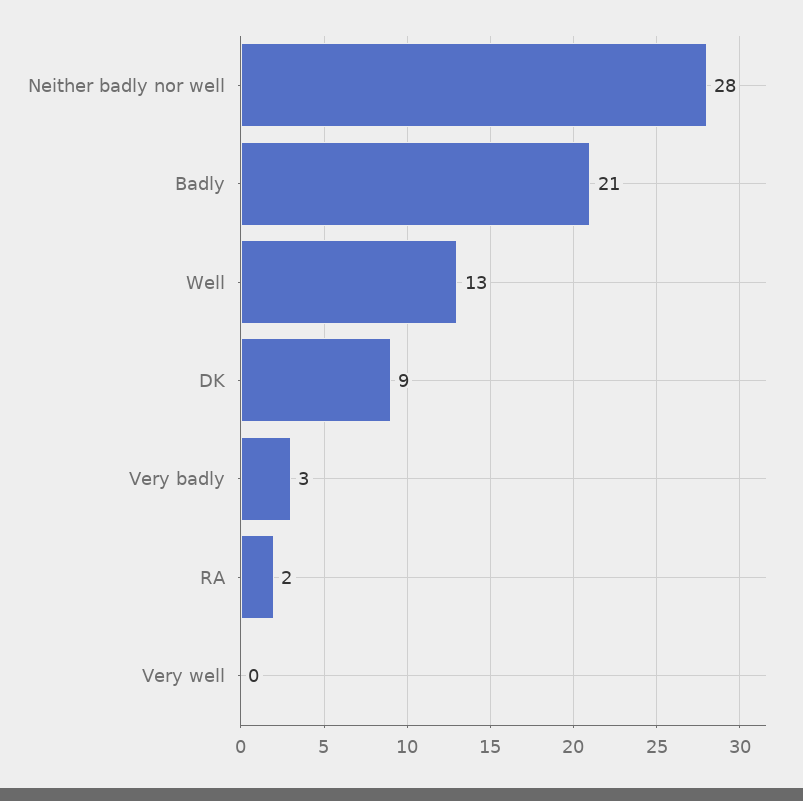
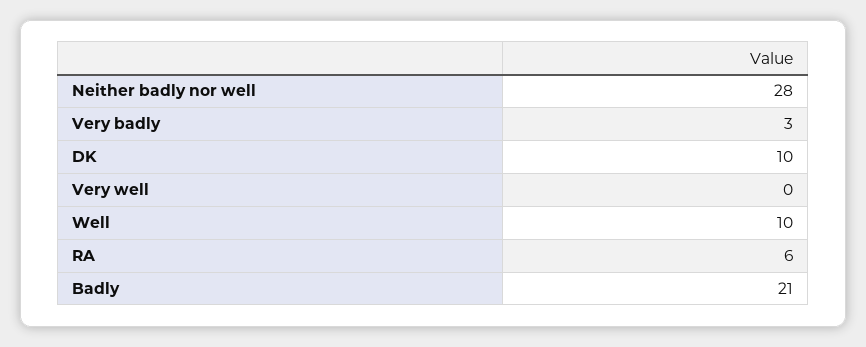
Well: 13 -> 10
DK: 9 -> 10
RA: 2 -> 6

